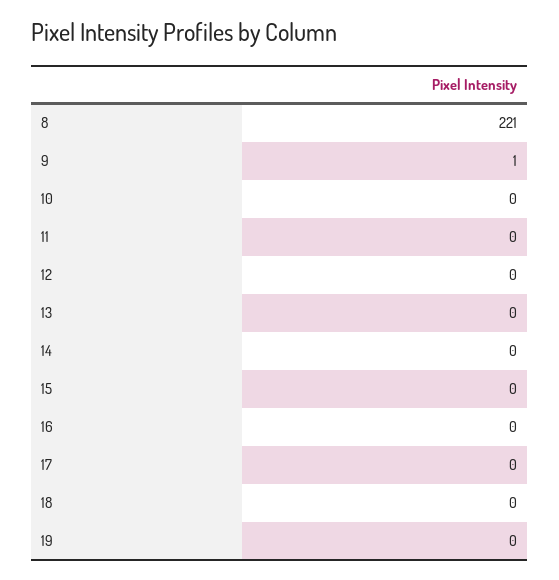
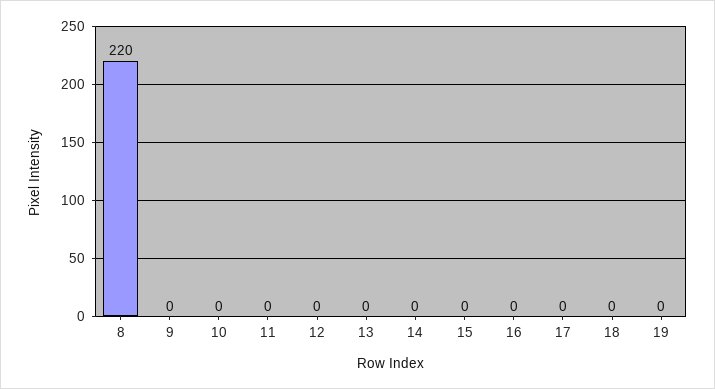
8: 221 -> 220
9: 1 -> 0

